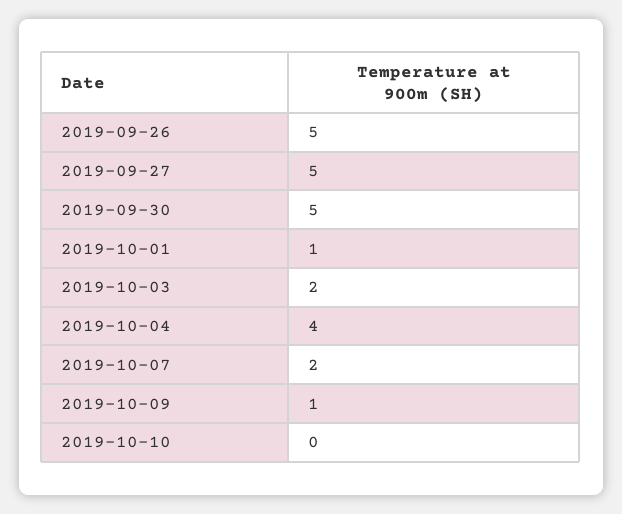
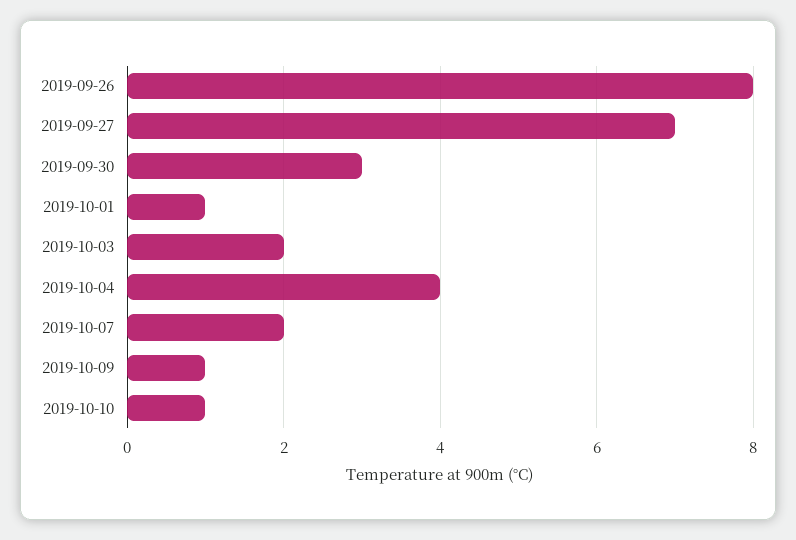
2019-09-26: 5 -> 8
2019-09-27: 5 -> 7
2019-09-30: 5 -> 3
2019-10-10: 0 -> 1

